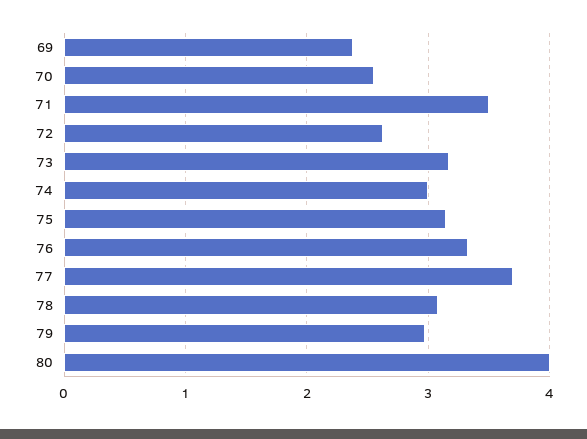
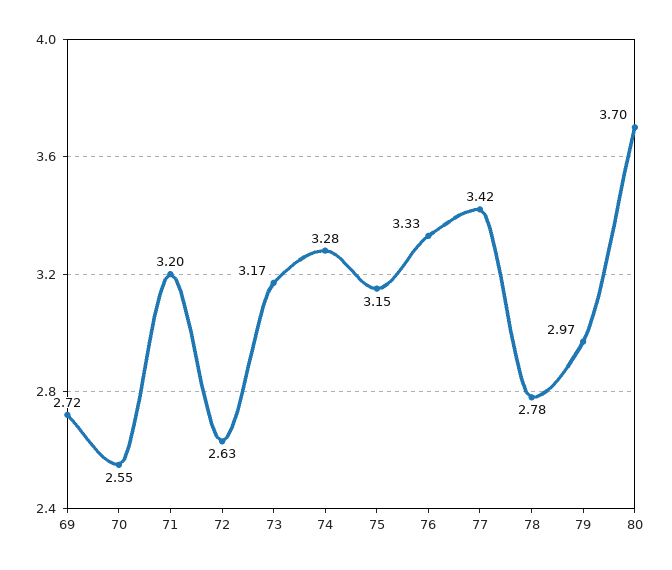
69: 2.4 -> 2.72
71: 3.5 -> 3.2
74: 3 -> 3.28
77: 3.7 -> 3.42
78: 3.1 -> 2.78
80: 4 -> 3.7

